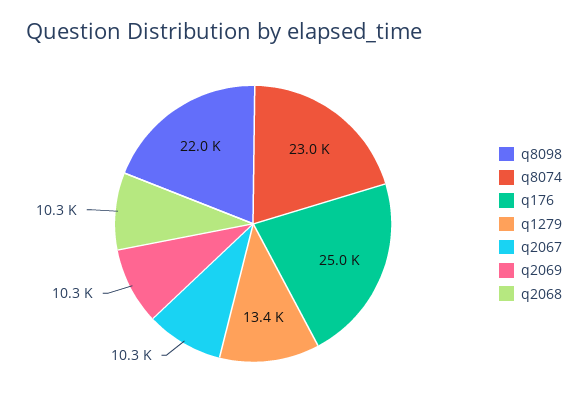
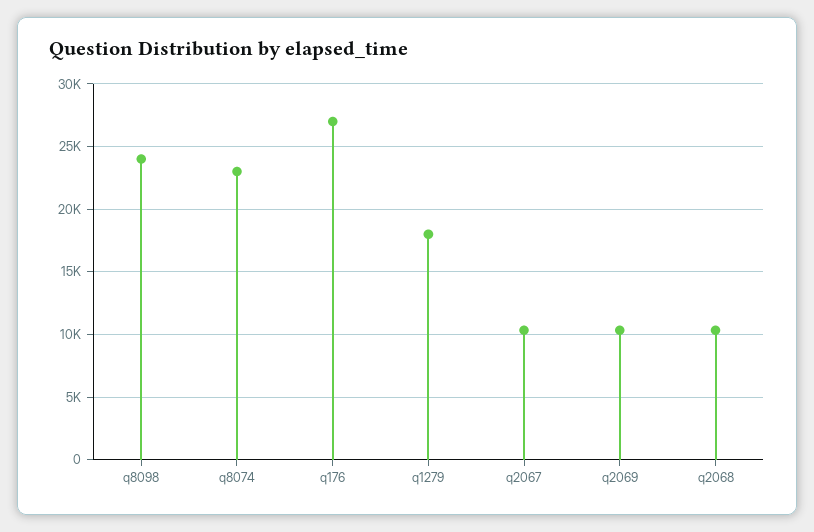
q8098: 22000 -> 24000
q176: 25000 -> 27000
q1279: 13400 -> 18000

